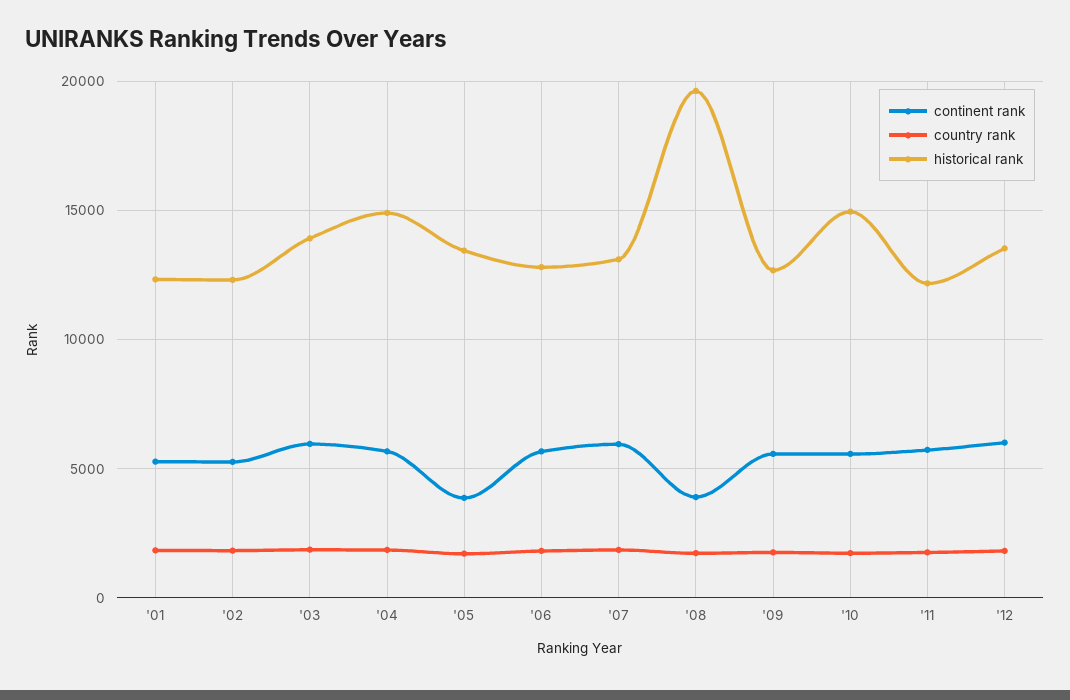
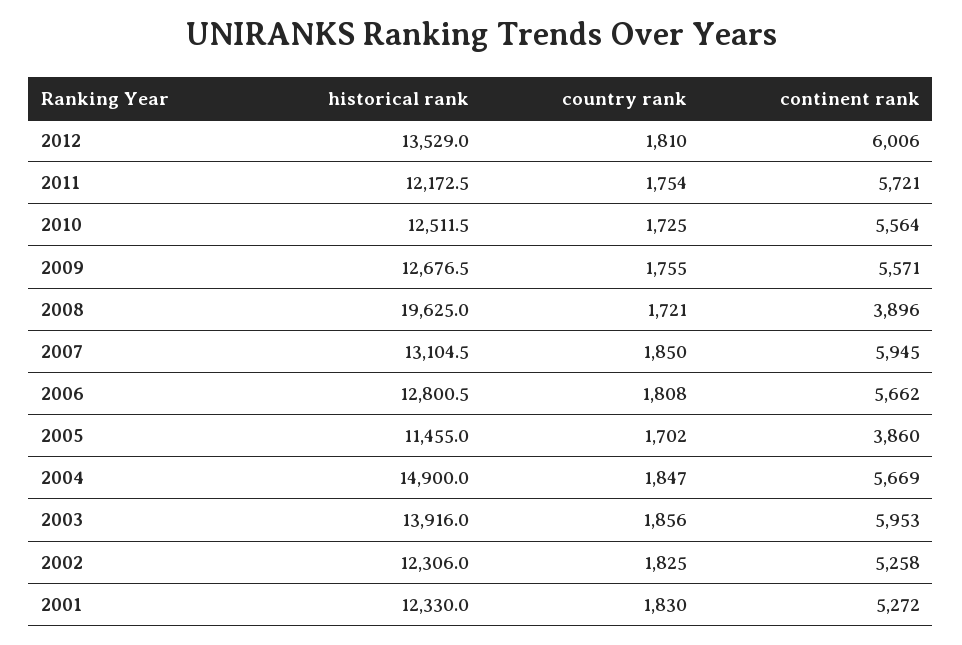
historical rank, '05: 13500 -> 11455
historical rank, '10: 15000 -> 12511.5

